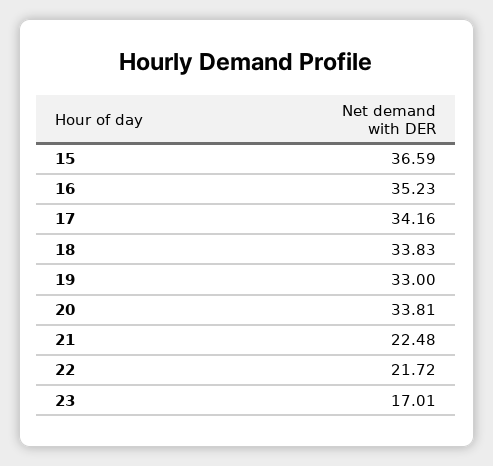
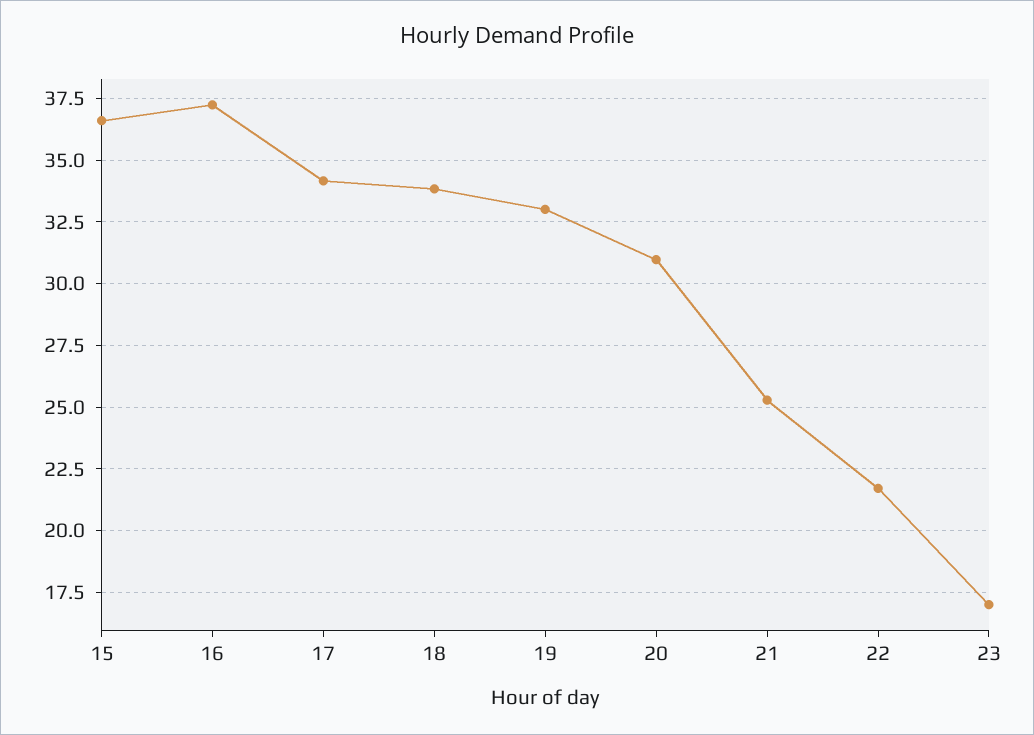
16: 35.23 -> 37.25
20: 33.81 -> 31
21: 22.48 -> 25.25

